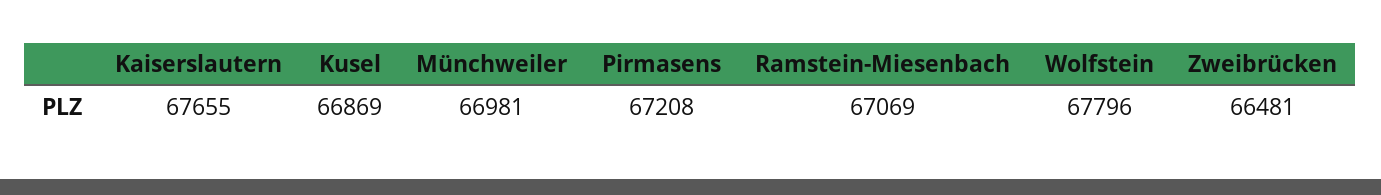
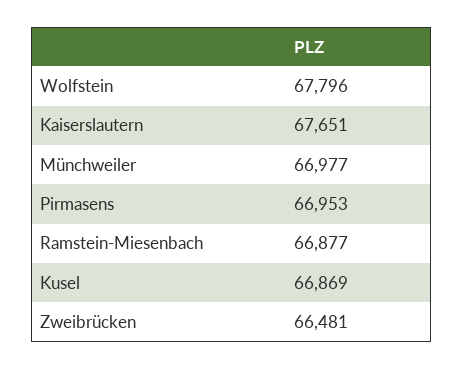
Kaiserslautern: 67655 -> 67651
Münchweiler: 66981 -> 66977
Pirmasens: 67208 -> 66953
Ramstein-Miesenbach: 67069 -> 66877

